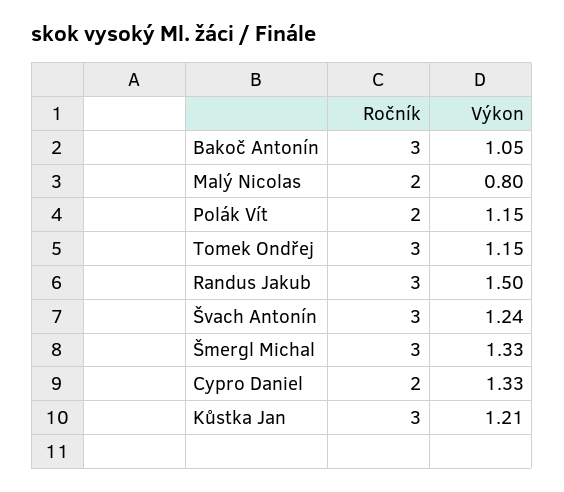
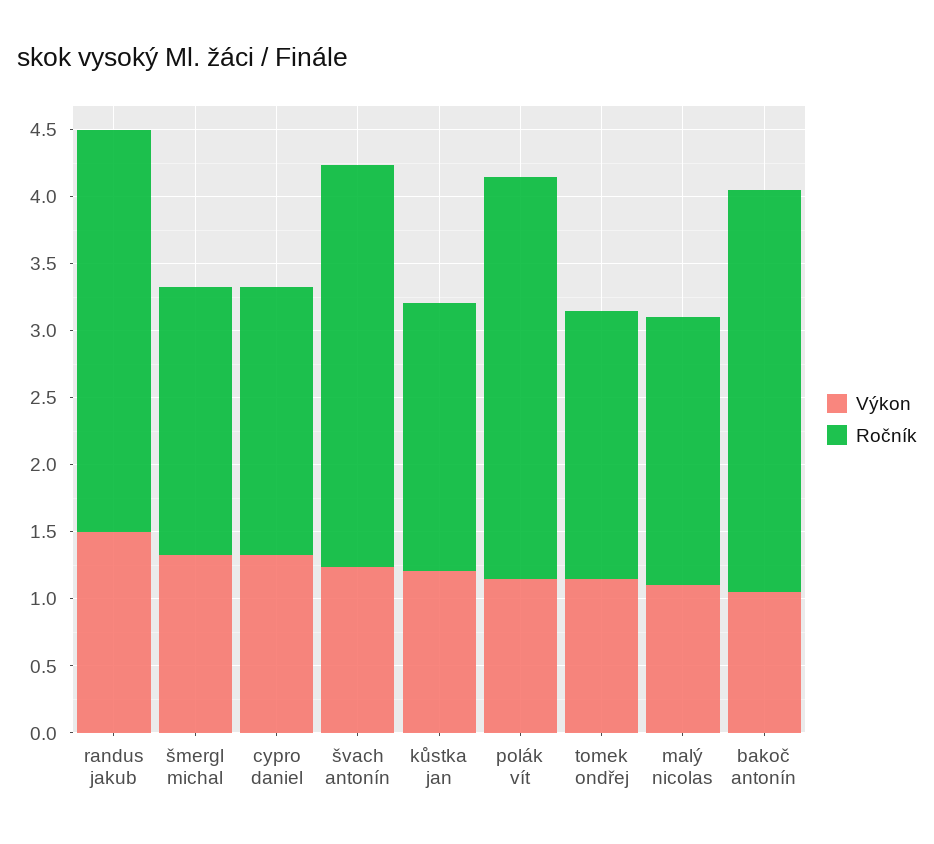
Výkon, Malý Nicolas: 0.8 -> 1.1
Ročník, Polák Vít: 2 -> 3
Ročník, Tomek Ondřej: 3 -> 2
Ročník, Šmergl Michal: 3 -> 2
Ročník, Kůstka Jan: 3 -> 2

